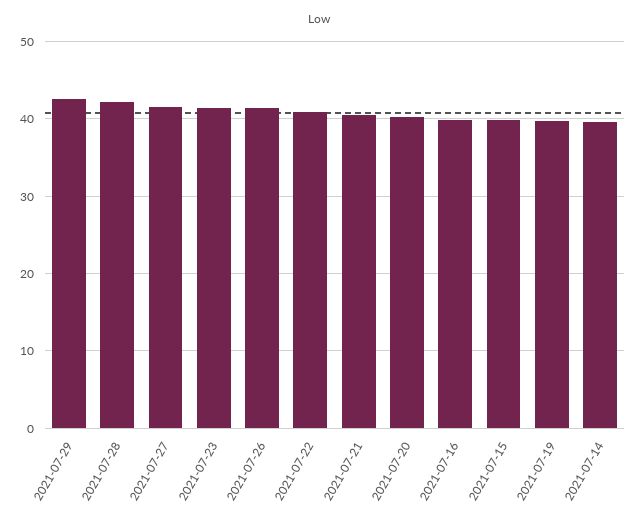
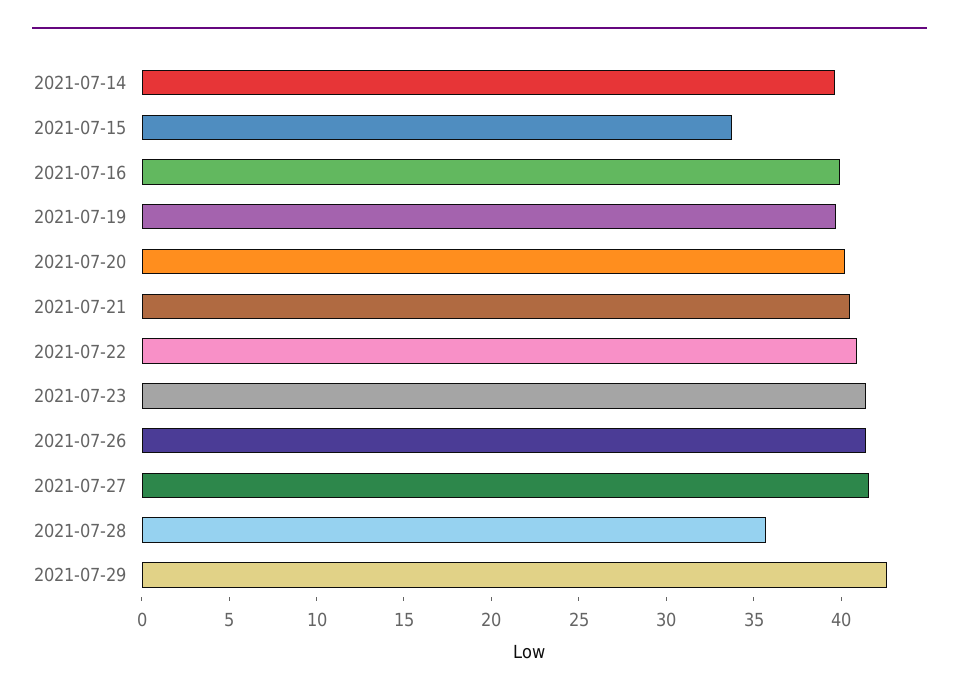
2021-07-28: 42 -> 36
2021-07-15: 40 -> 34

